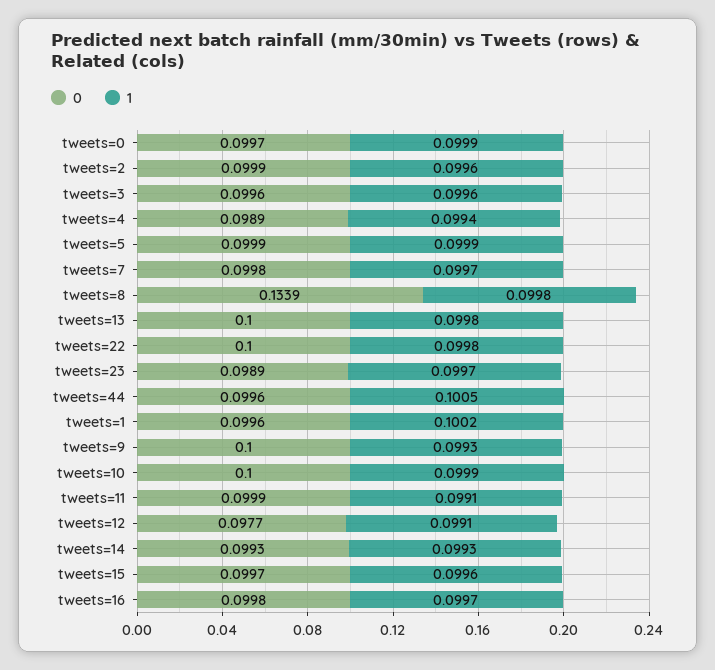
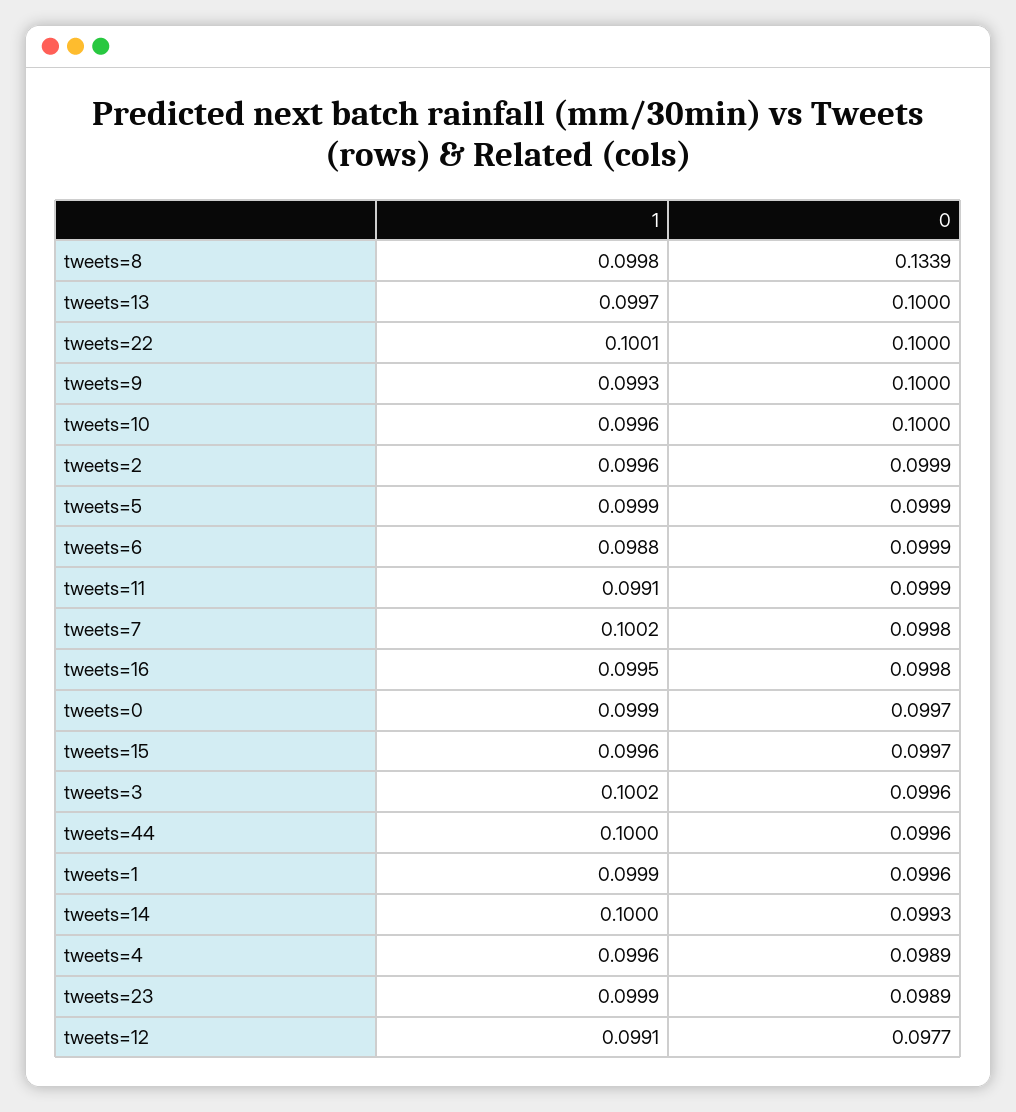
1, tweets=3: 0.0996 -> 0.1002
1, tweets=4: 0.0994 -> 0.0996
1, tweets=7: 0.0997 -> 0.1002
1, tweets=13: 0.0998 -> 0.0997
1, tweets=22: 0.0998 -> 0.1001
1, tweets=23: 0.0997 -> 0.0999
1, tweets=44: 0.1005 -> 0.1
1, tweets=1: 0.1002 -> 0.0999
1, tweets=10: 0.0999 -> 0.0996
1, tweets=14: 0.0993 -> 0.1
1, tweets=16: 0.0997 -> 0.0995
1, tweets=6: none -> 0.0988
0, tweets=6: none -> 0.0999

